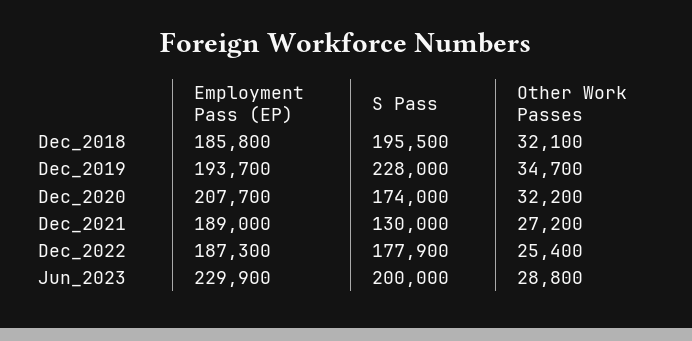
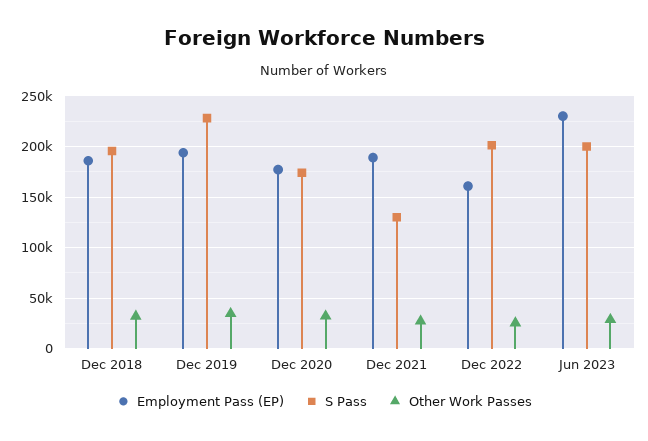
Employment Pass (EP), Dec_2020: 207700 -> 180000
Employment Pass (EP), Dec_2022: 187300 -> 160000
S Pass, Dec_2022: 177900 -> 200000

